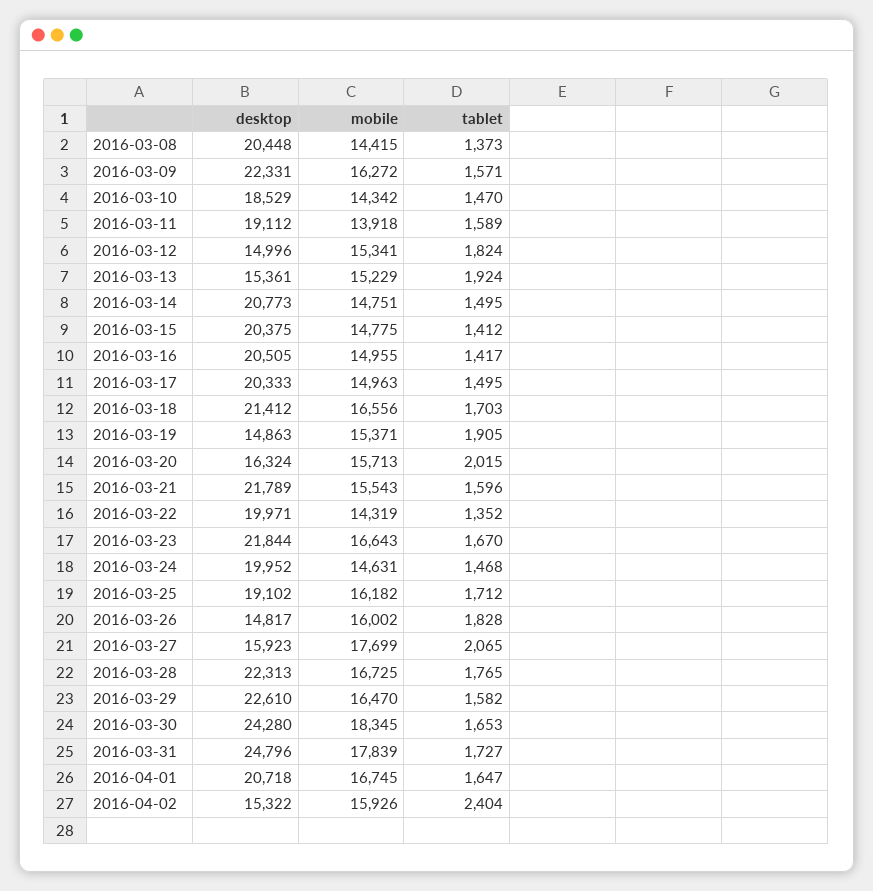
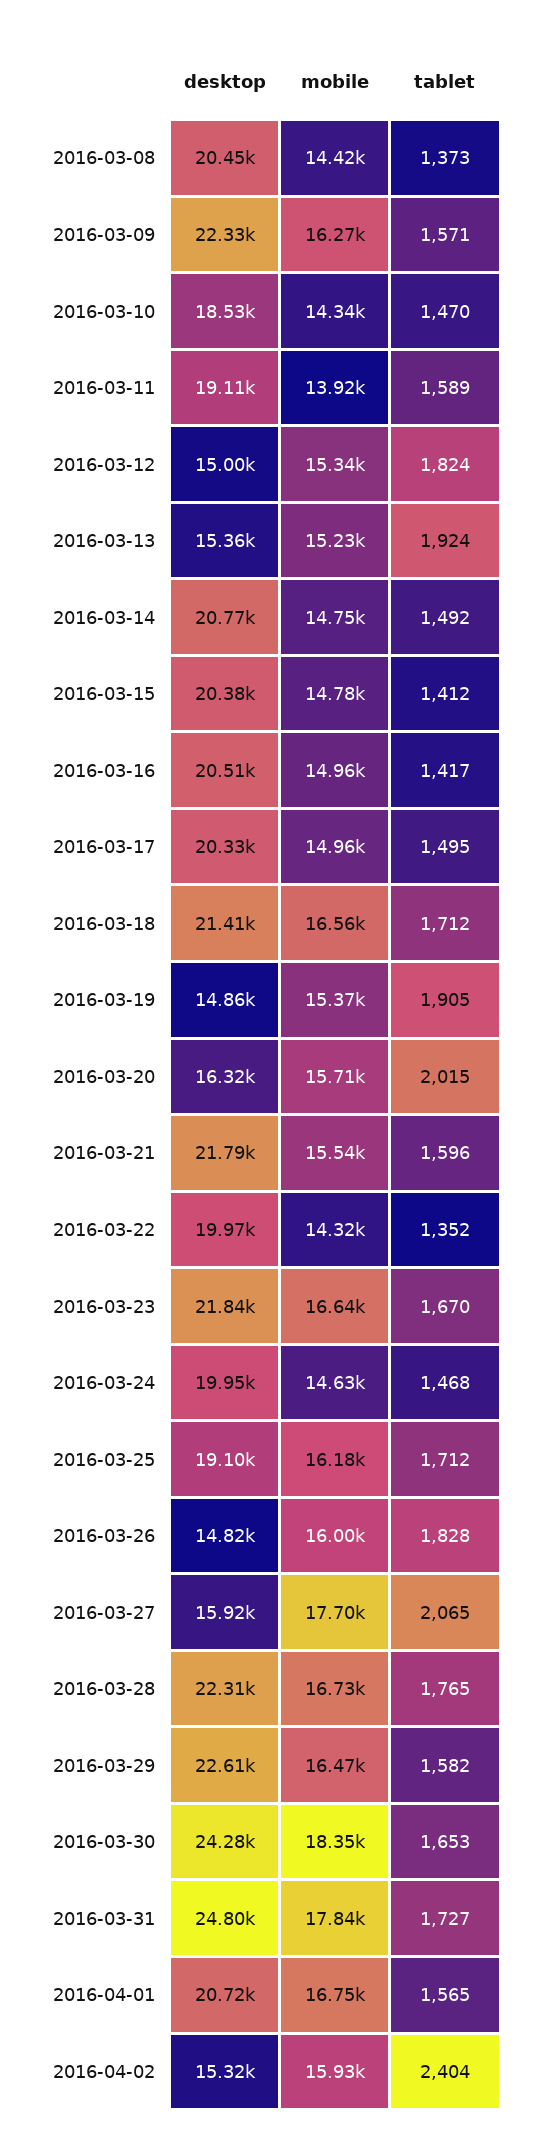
tablet, 2016-03-14: 1495 -> 1492
tablet, 2016-03-18: 1703 -> 1712
tablet, 2016-04-01: 1647 -> 1565

